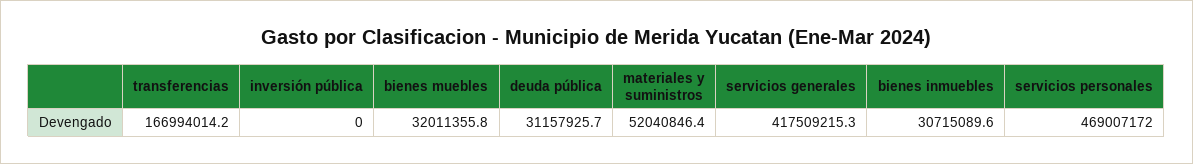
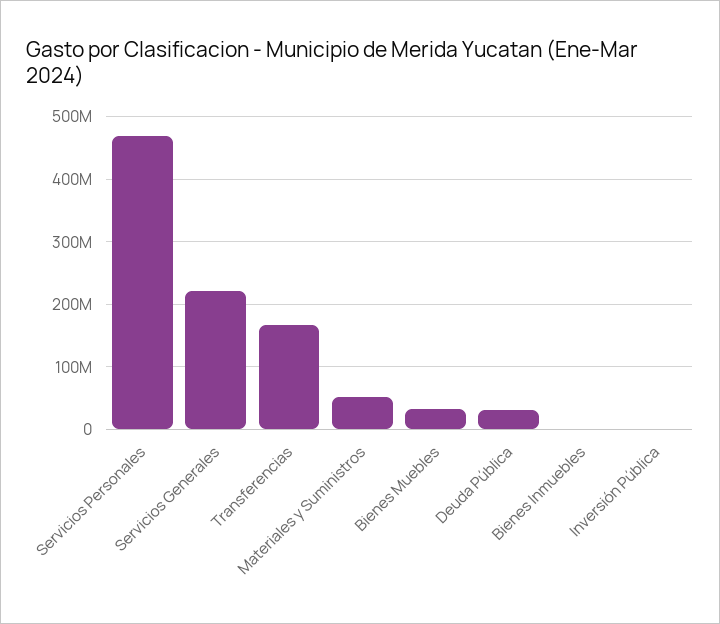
servicios generales: 417509215.3 -> 220000000
bienes inmuebles: 30715089.6 -> 0

